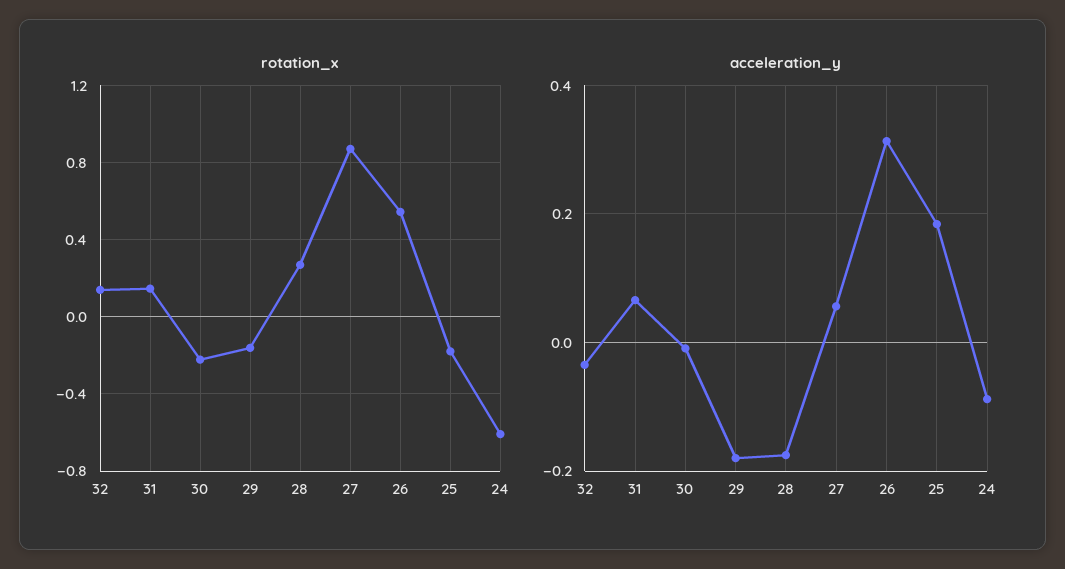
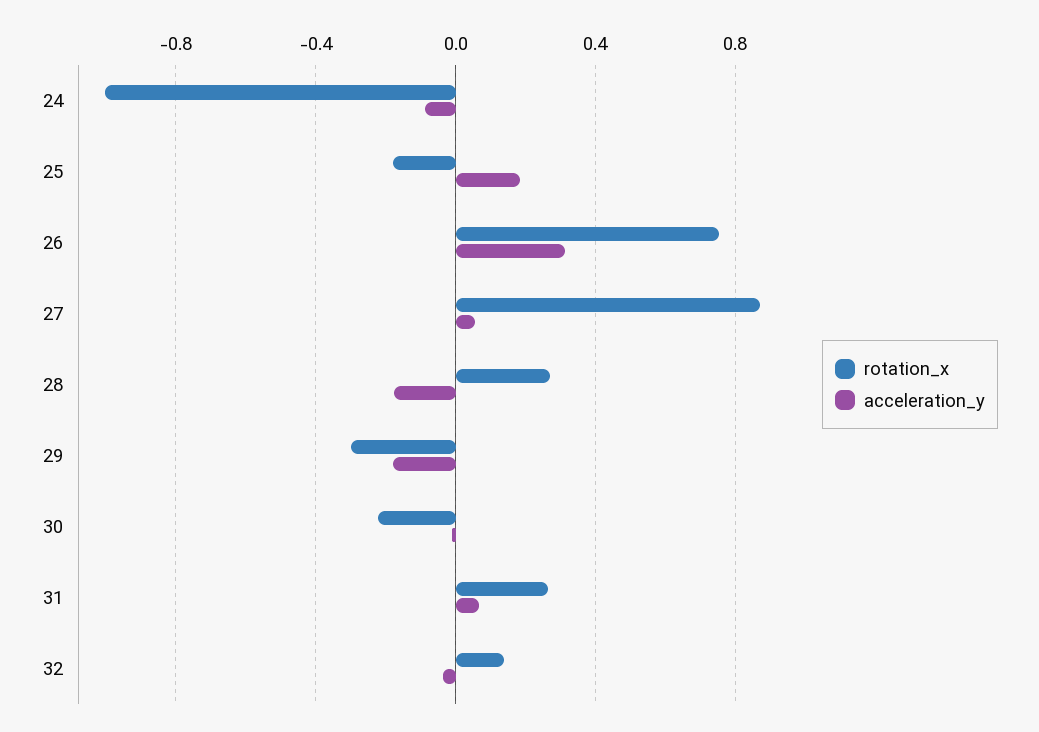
rotation_x, 31: 0.15 -> 0.25
rotation_x, 29: -0.15 -> -0.3
rotation_x, 26: 0.55 -> 0.75
rotation_x, 24: -0.6 -> -1

